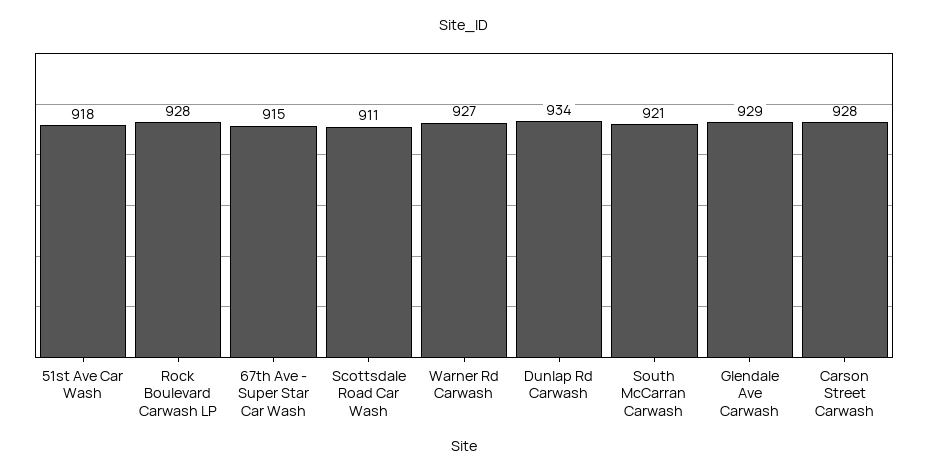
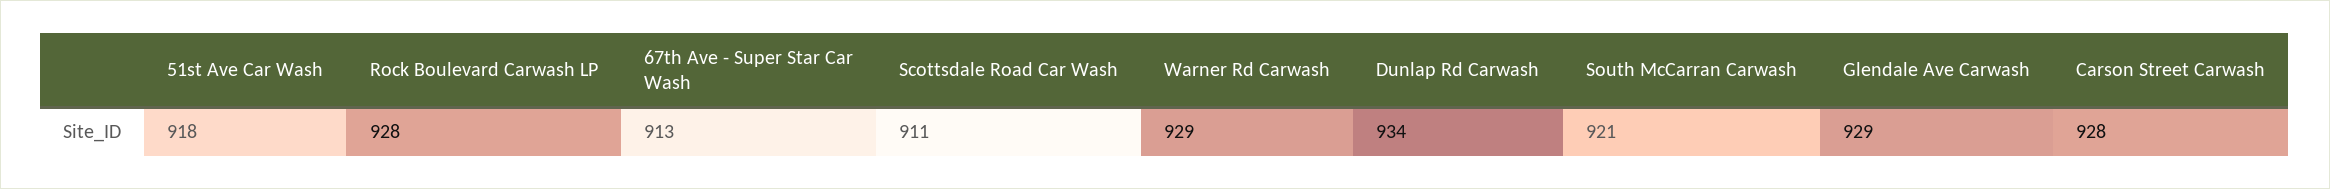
67th Ave - Super Star Car Wash: 915 -> 913
Warner Rd Carwash: 927 -> 929

